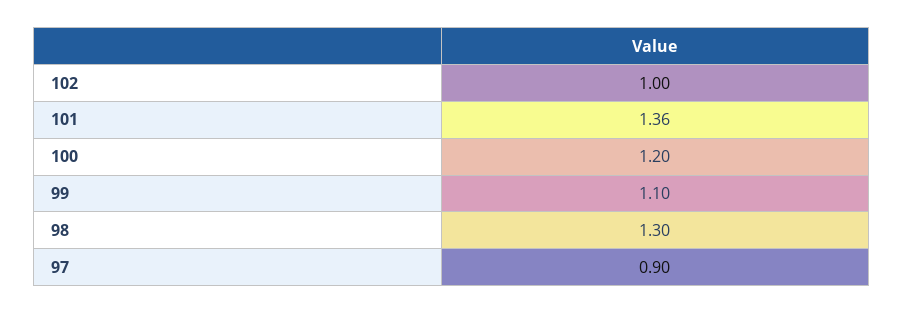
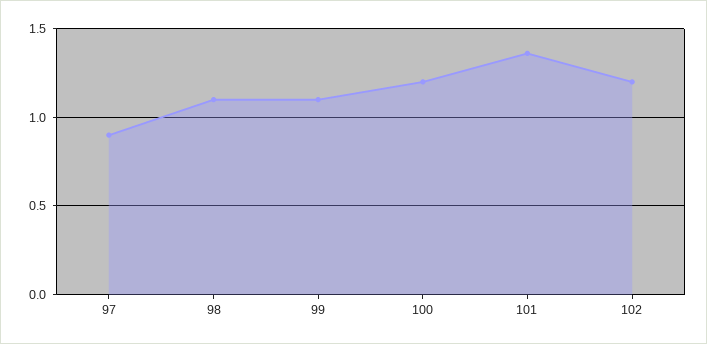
102: 1 -> 1.2
98: 1.3 -> 1.1

